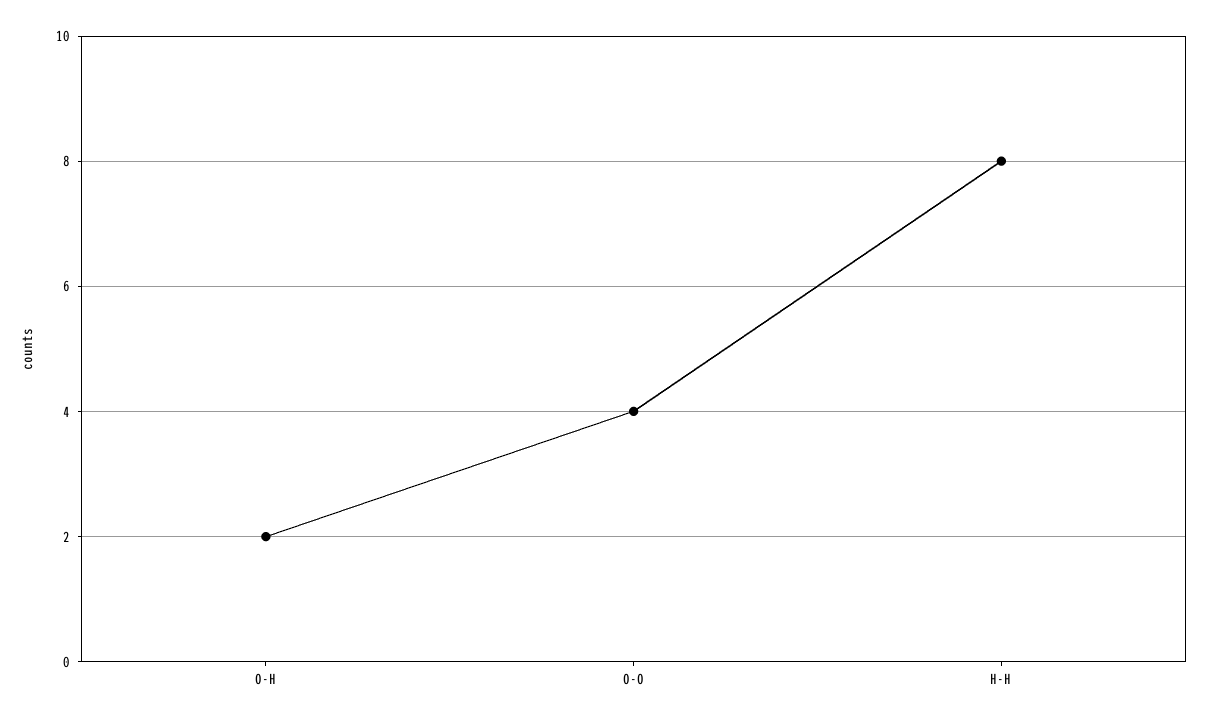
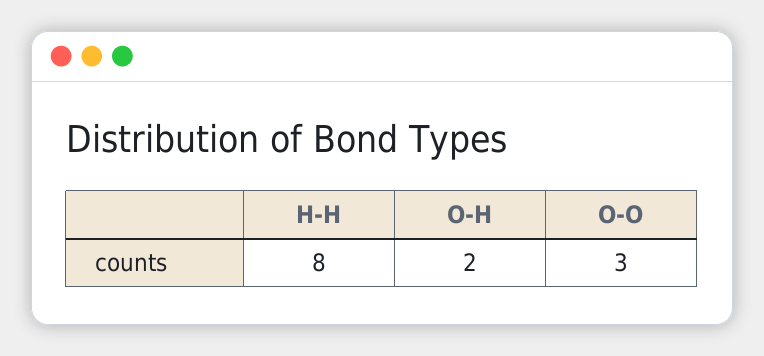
O-O: 4 -> 3

